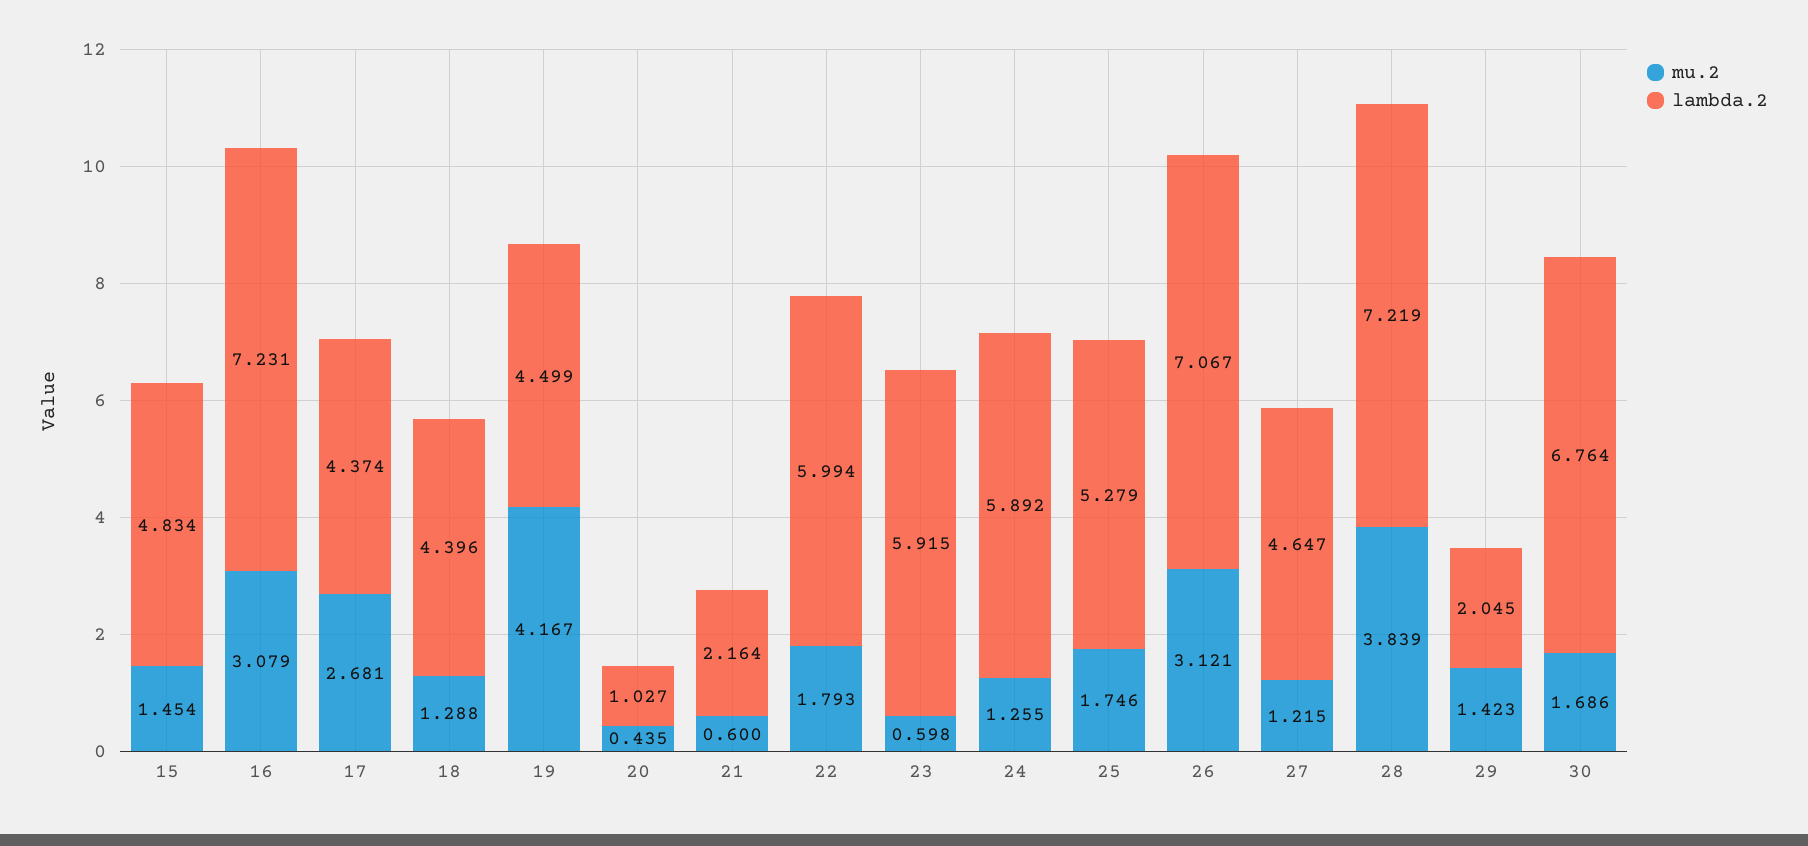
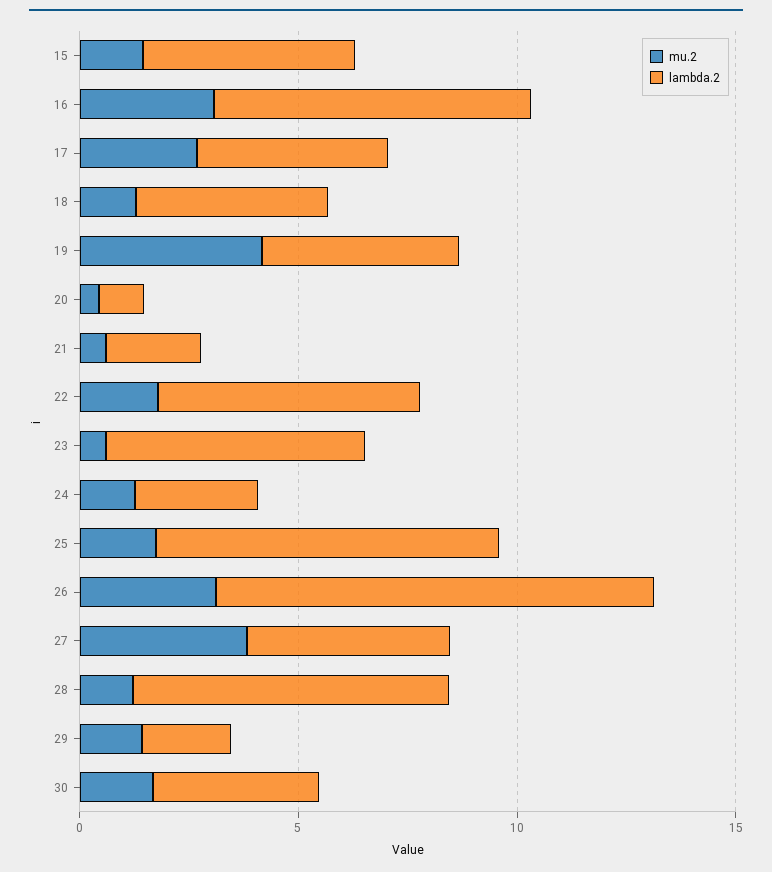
lambda.2, 24: 5.892 -> 3
lambda.2, 25: 5.279 -> 8
lambda.2, 26: 7.067 -> 10
mu.2, 27: 1.215 -> 4
mu.2, 28: 3.839 -> 1
lambda.2, 30: 6.764 -> 4

